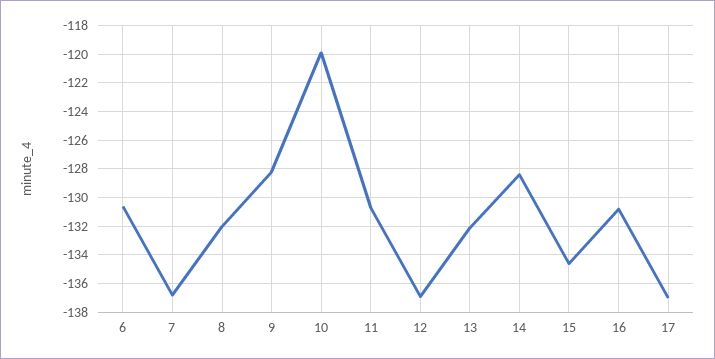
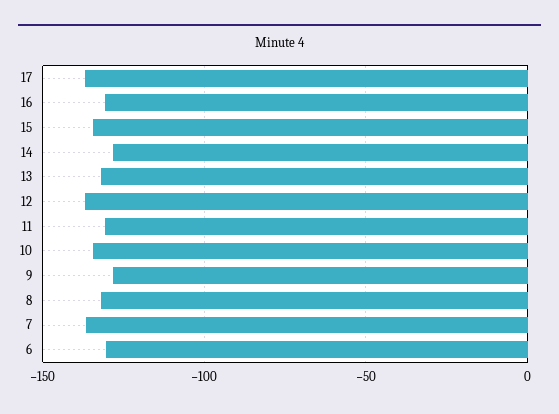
10: -120 -> -135

